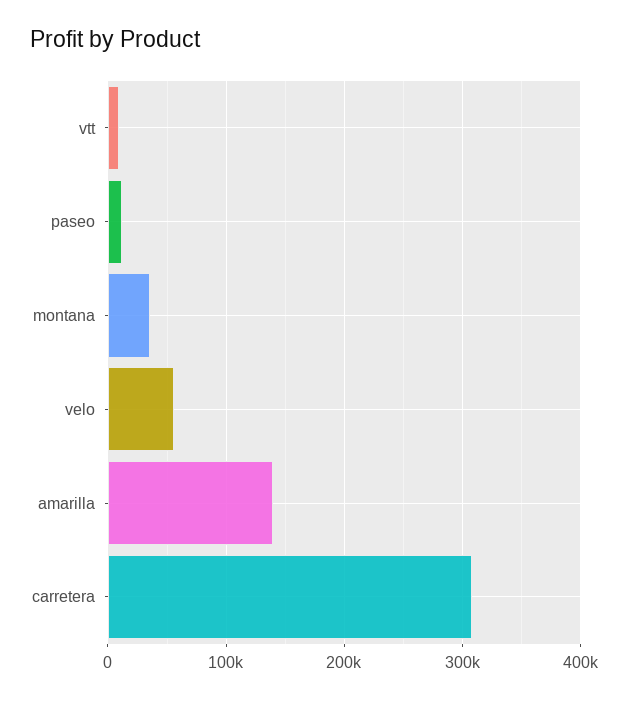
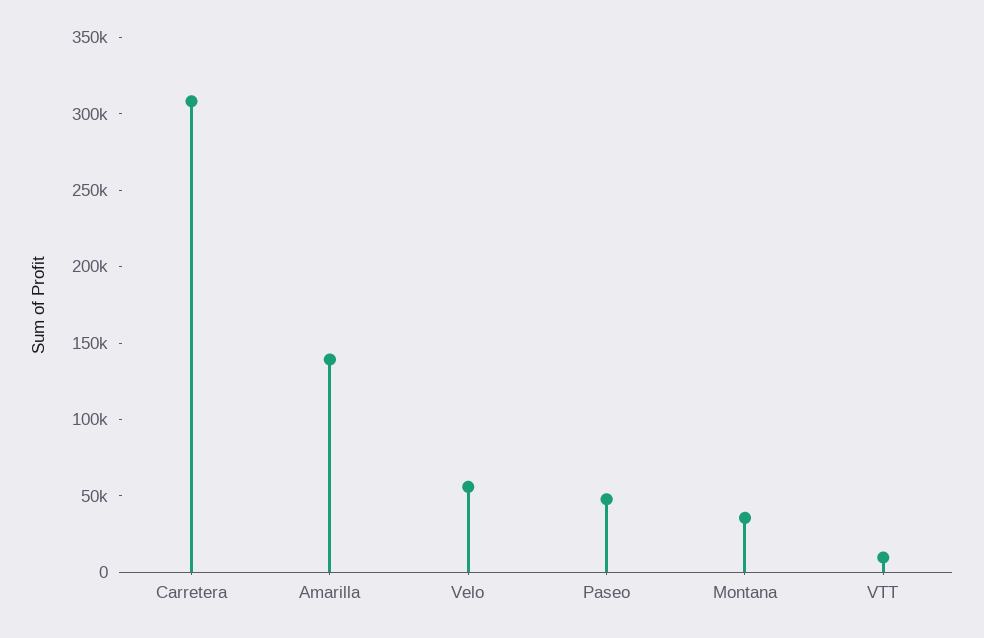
paseo: 10000 -> 50000

